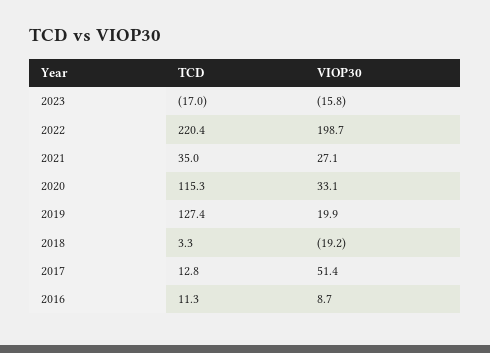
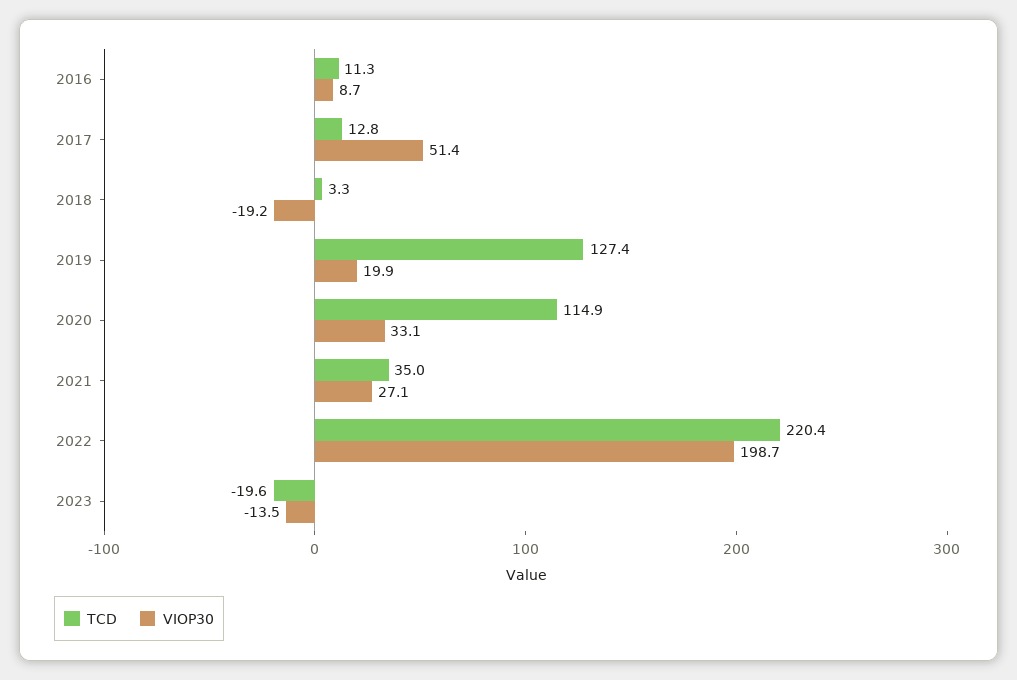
TCD, 2023: -17 -> -19.6
VIOP30, 2023: -15.8 -> -13.5
TCD, 2020: 115.3 -> 114.9

